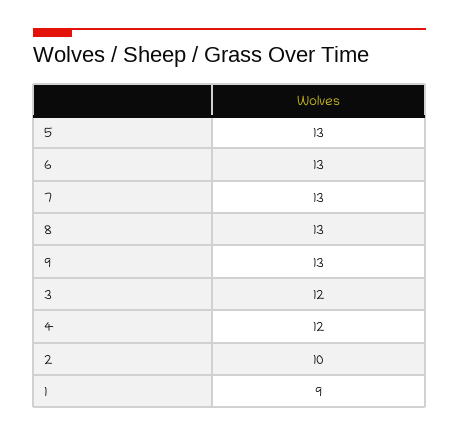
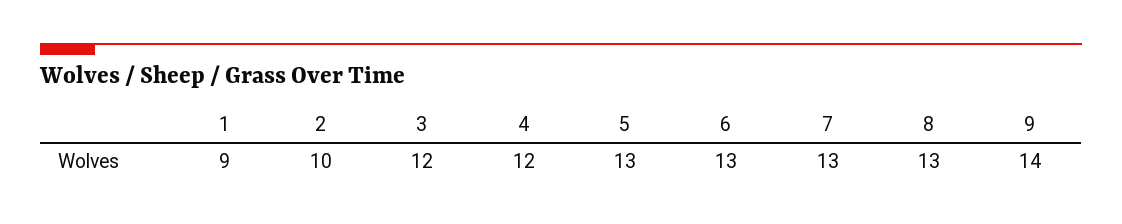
9: 13 -> 14

